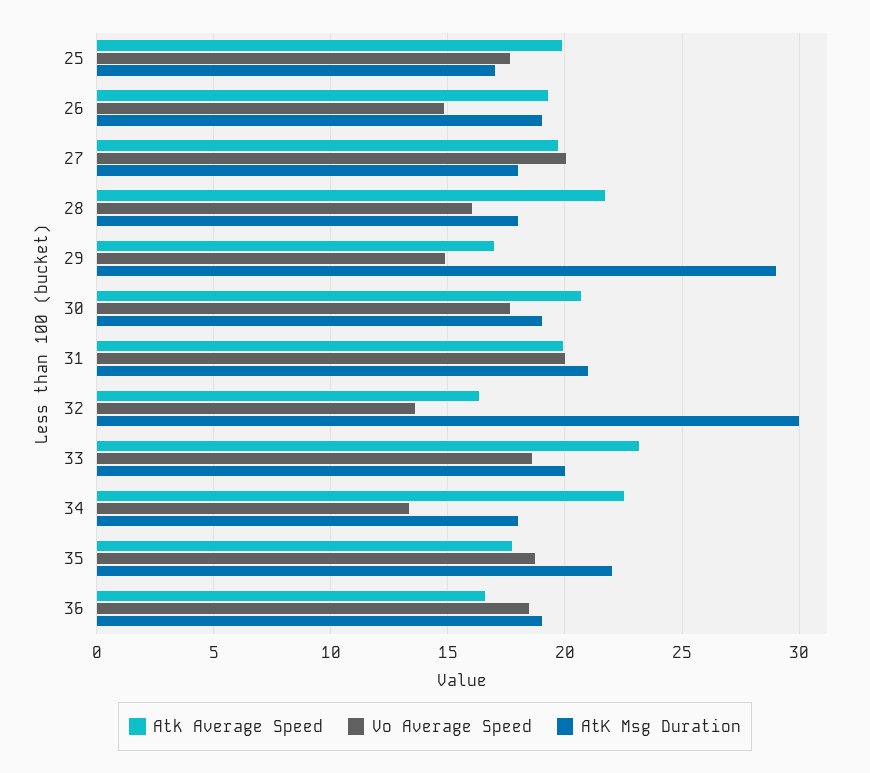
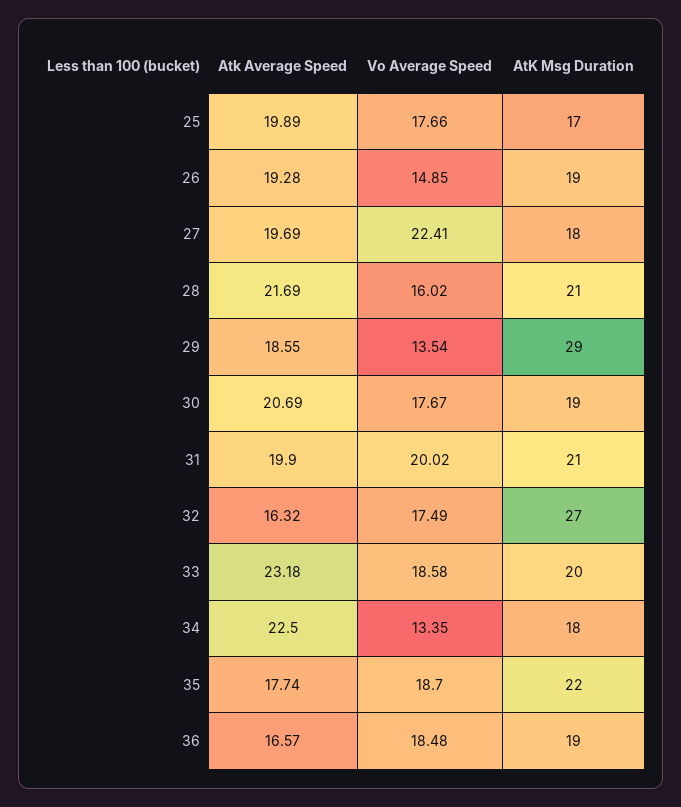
Vo Average Speed, 27: 20 -> 22.41
AtK Msg Duration, 28: 18 -> 21
Atk Average Speed, 29: 17 -> 18.55
Vo Average Speed, 29: 15 -> 13.54
Vo Average Speed, 32: 13.5 -> 17.49
AtK Msg Duration, 32: 30 -> 27

